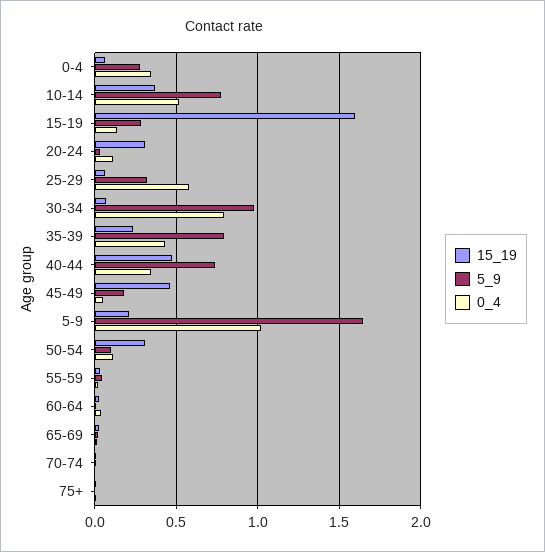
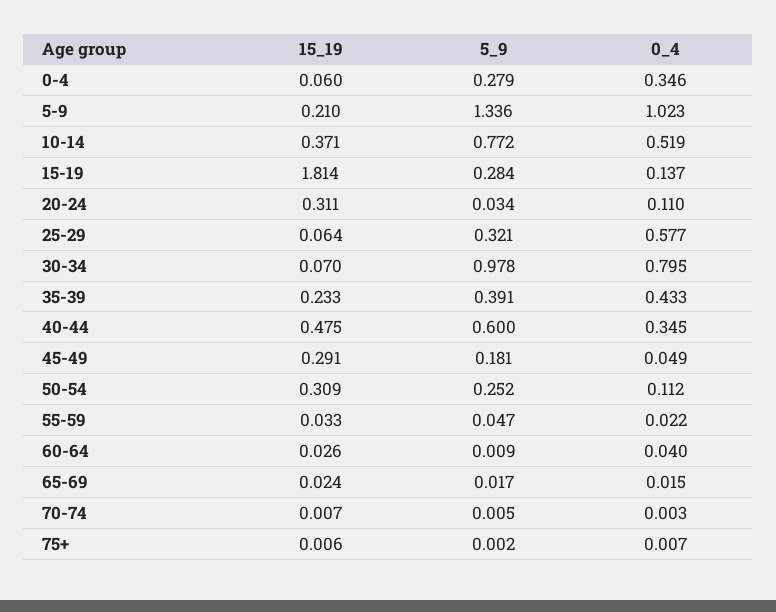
15_19, 15-19: 1.6 -> 1.814
5_9, 35-39: 0.8 -> 0.391
5_9, 40-44: 0.75 -> 0.6
15_19, 45-49: 0.45 -> 0.291
5_9, 5-9: 1.65 -> 1.336
5_9, 50-54: 0.1 -> 0.252

